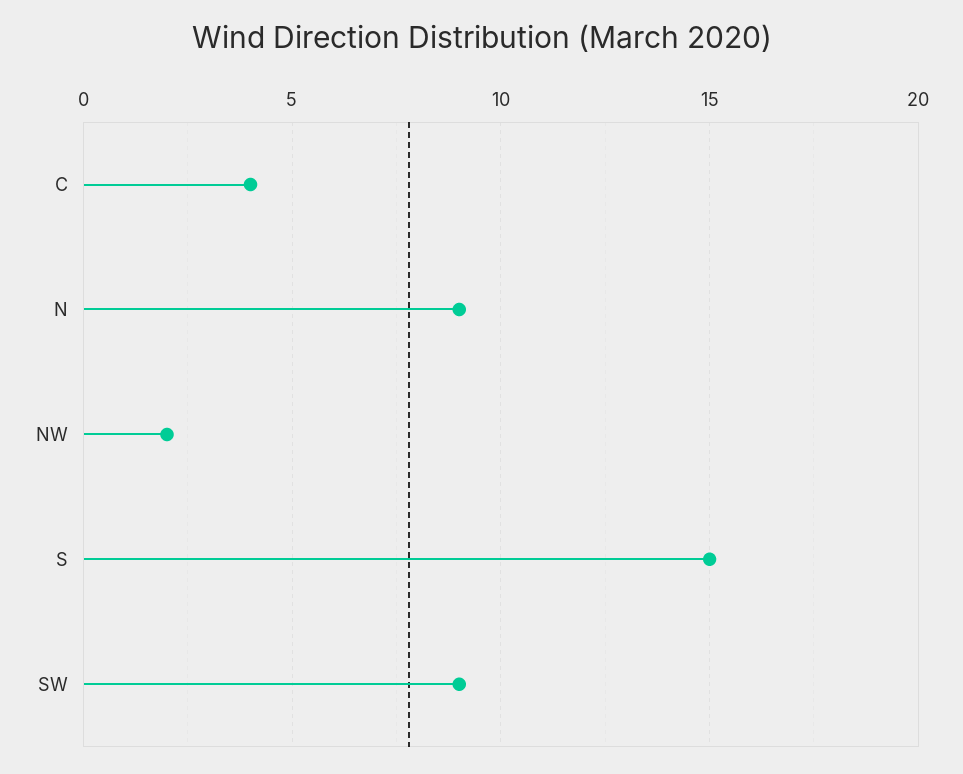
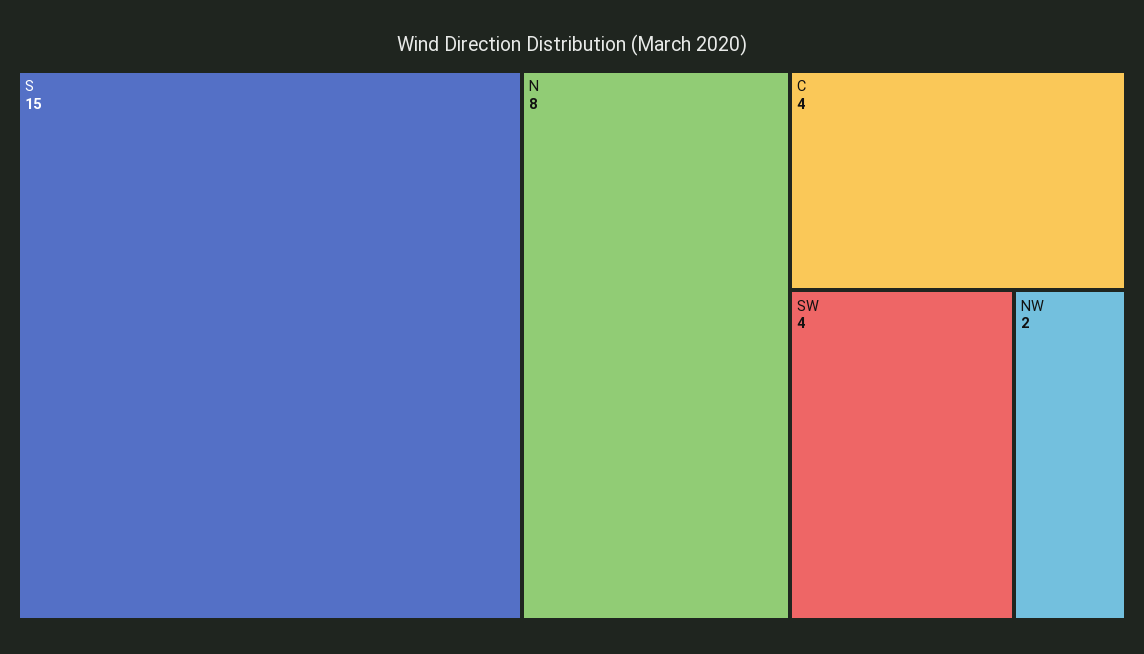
N: 9 -> 8
SW: 9 -> 4

